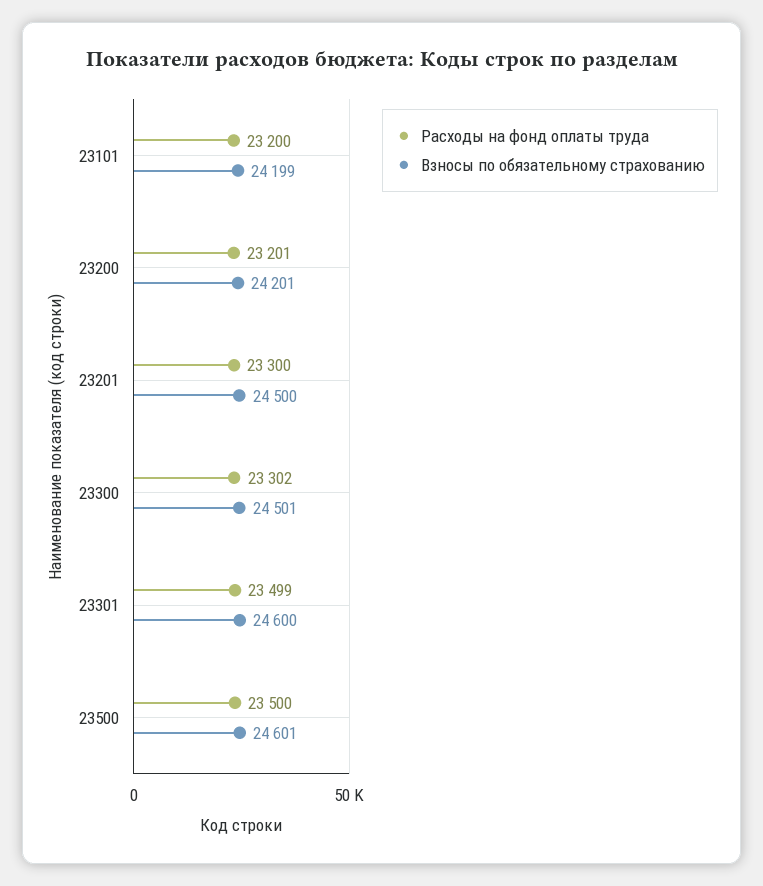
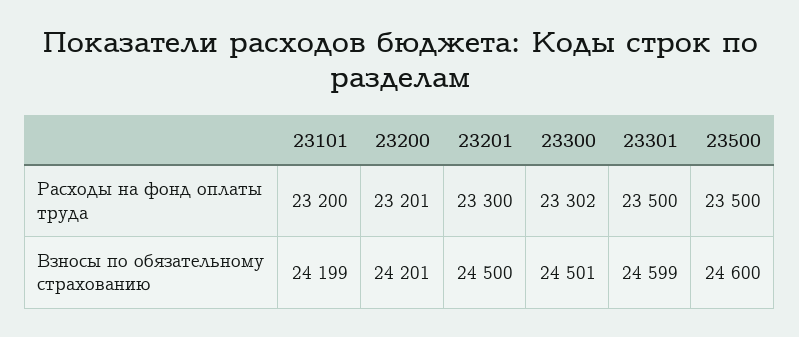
Расходы на фонд оплаты труда, 23301: 23499 -> 23500
Взносы по обязательному страхованию, 23301: 24600 -> 24599
Взносы по обязательному страхованию, 23500: 24601 -> 24600

